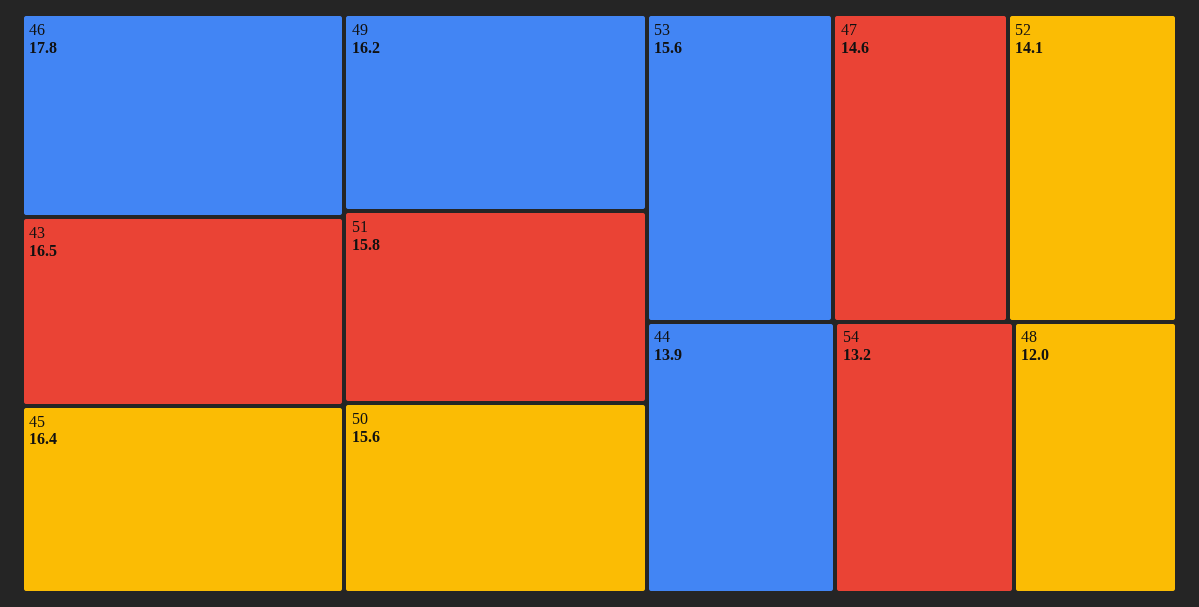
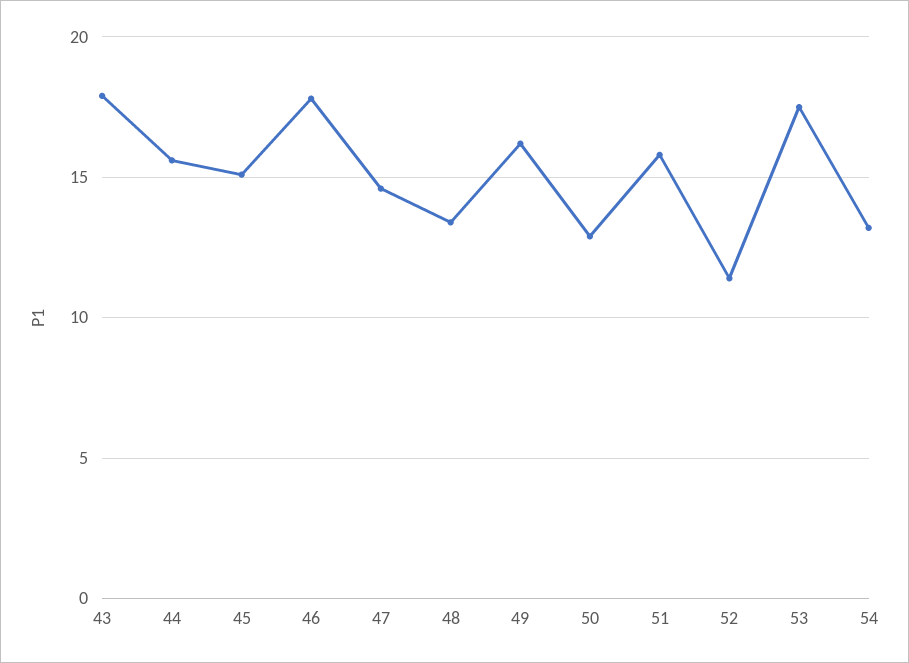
43: 16.5 -> 18
45: 16.4 -> 15
50: 15.6 -> 13
53: 15.6 -> 17.5
52: 14.1 -> 11.5
44: 13.9 -> 15.5
48: 12 -> 13.5

